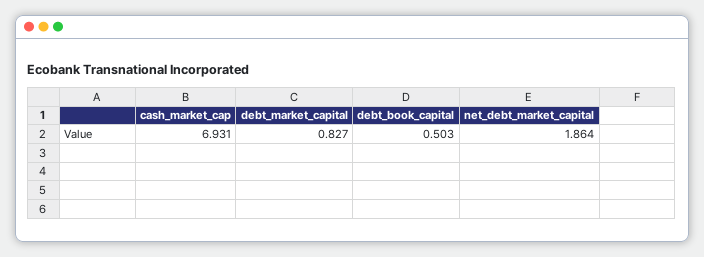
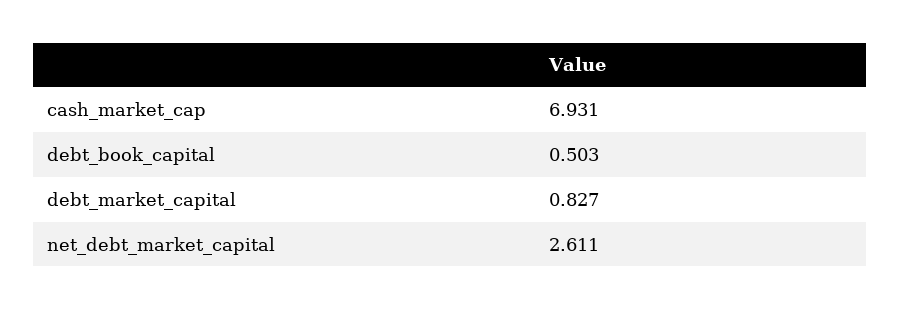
net_debt_market_capital: 1.864 -> 2.611

